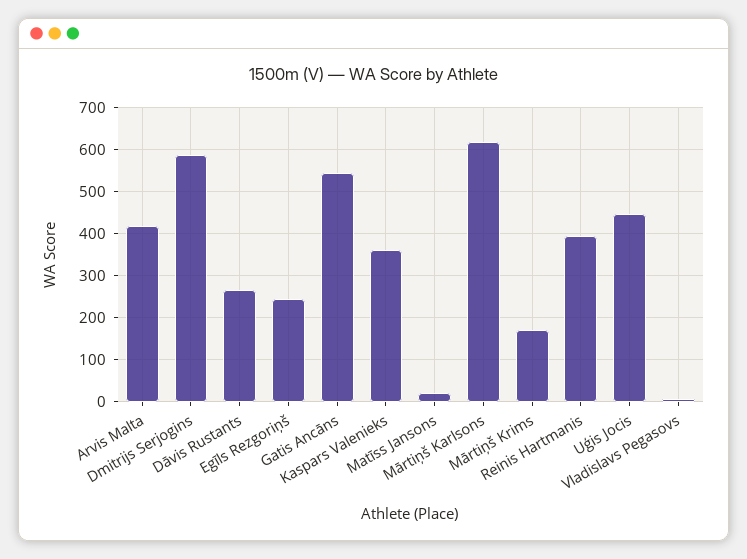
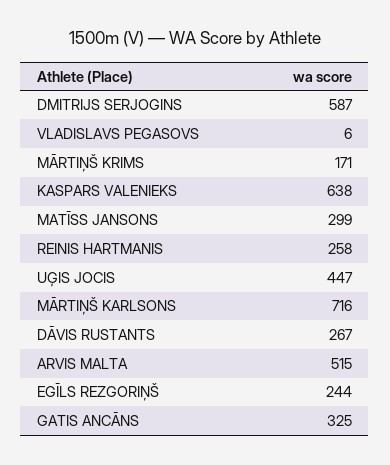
Arvis Malta: 420 -> 515
Gatis Ancāns: 540 -> 325
Kaspars Valenieks: 360 -> 638
Matīss Jansons: 20 -> 299
Mārtiņš Karlsons: 620 -> 716
Reinis Hartmanis: 400 -> 258

